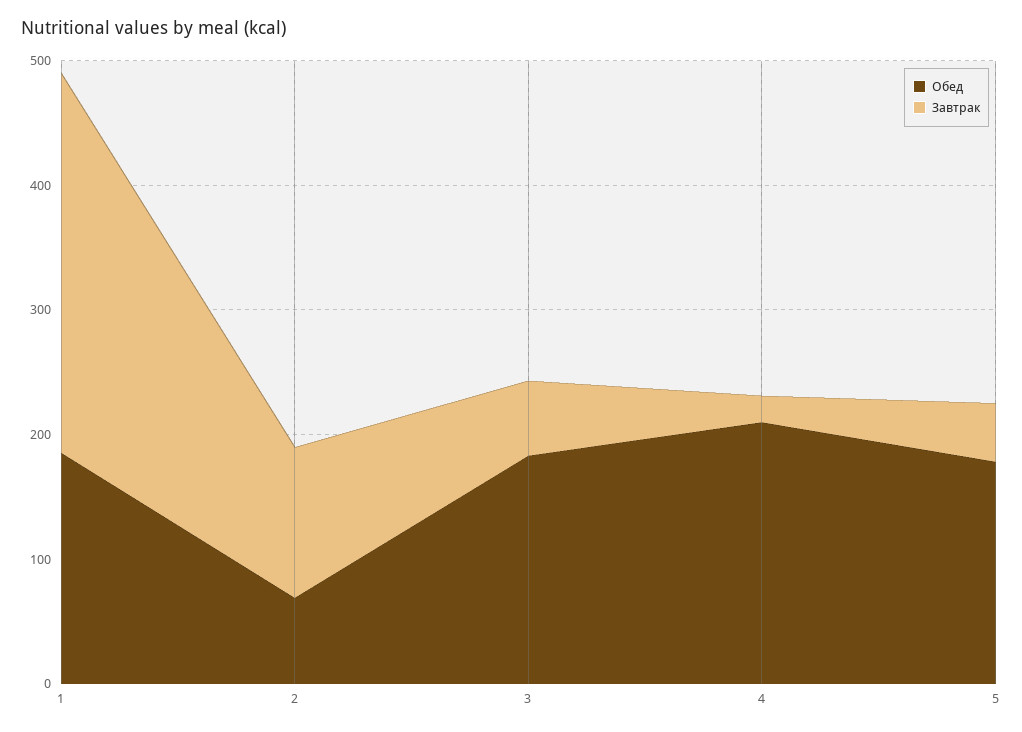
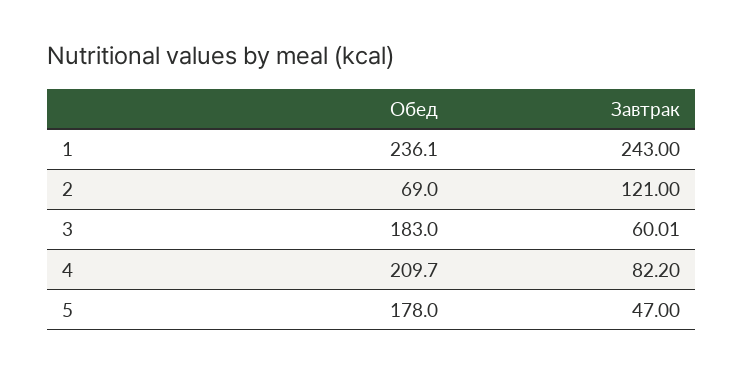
Обед, 1: 180 -> 236.1
Завтрак, 1: 300 -> 243
Завтрак, 4: 20 -> 82.2

